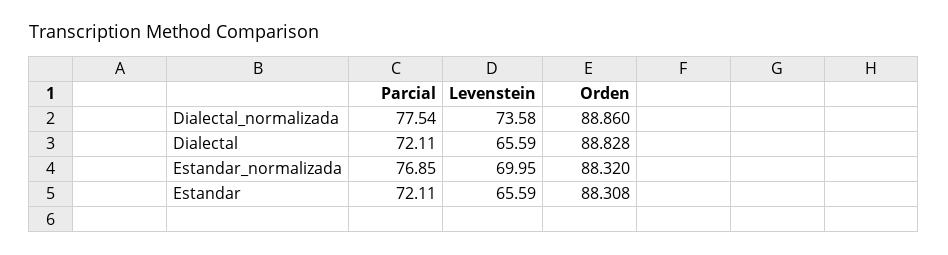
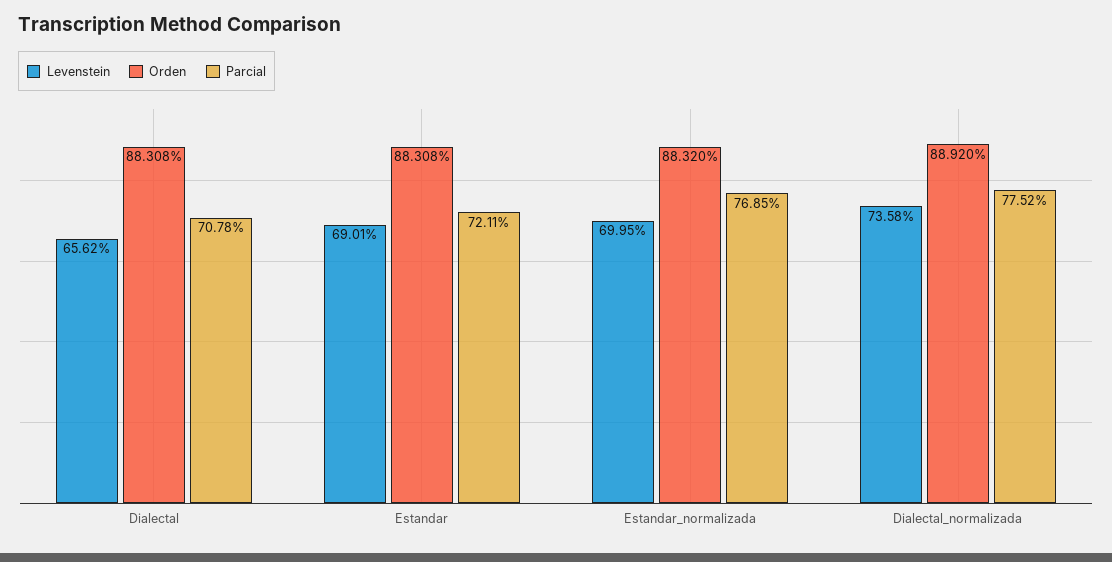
Parcial, Dialectal_normalizada: 77.54 -> 77.52
Orden, Dialectal_normalizada: 88.86 -> 88.92
Parcial, Dialectal: 72.11 -> 70.78
Levenstein, Dialectal: 65.59 -> 65.62
Orden, Dialectal: 88.828 -> 88.308
Levenstein, Estandar: 65.59 -> 69.01

